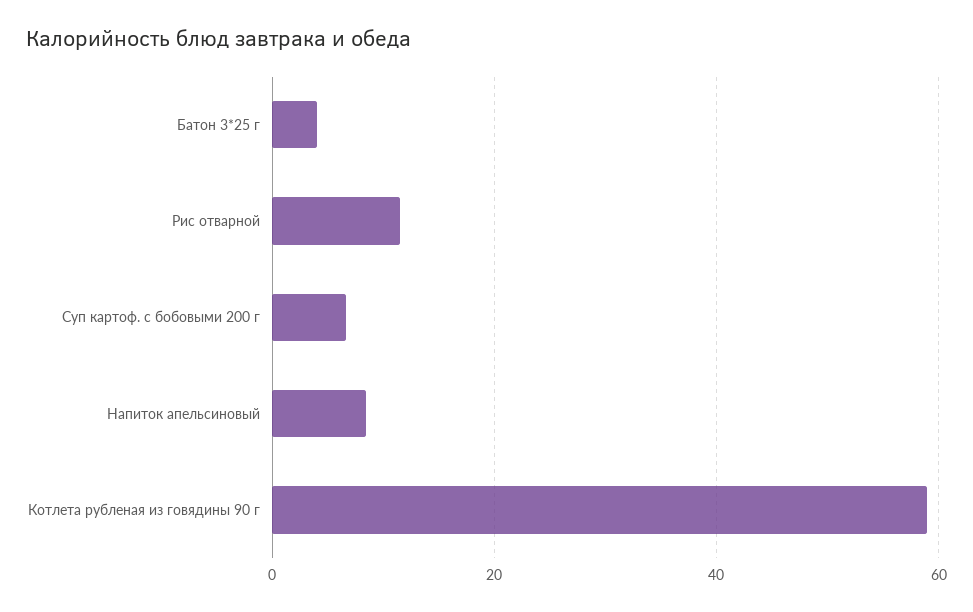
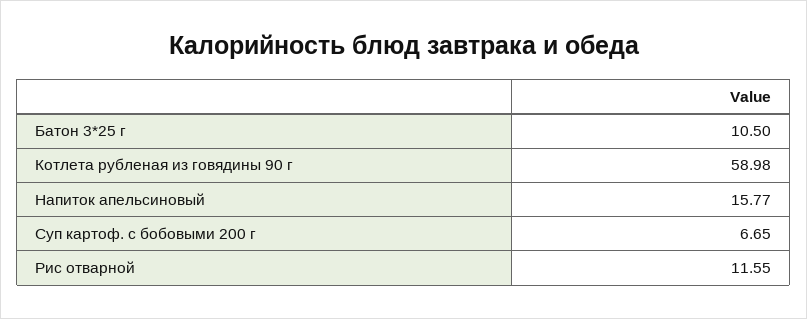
Батон 3*25 г: 4 -> 10.5
Напиток апельсиновый: 8 -> 15.77

